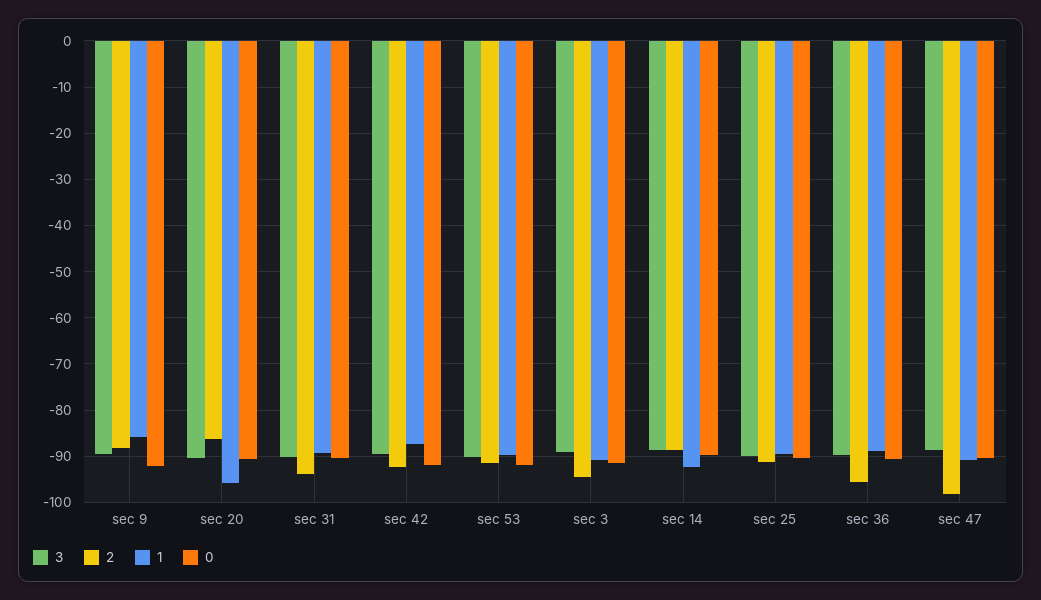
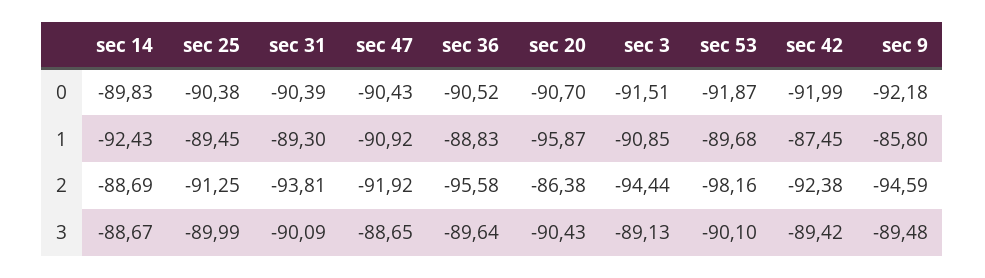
2, sec 9: -88 -> -94.59
2, sec 53: -92 -> -98.16
2, sec 47: -98 -> -91.92

